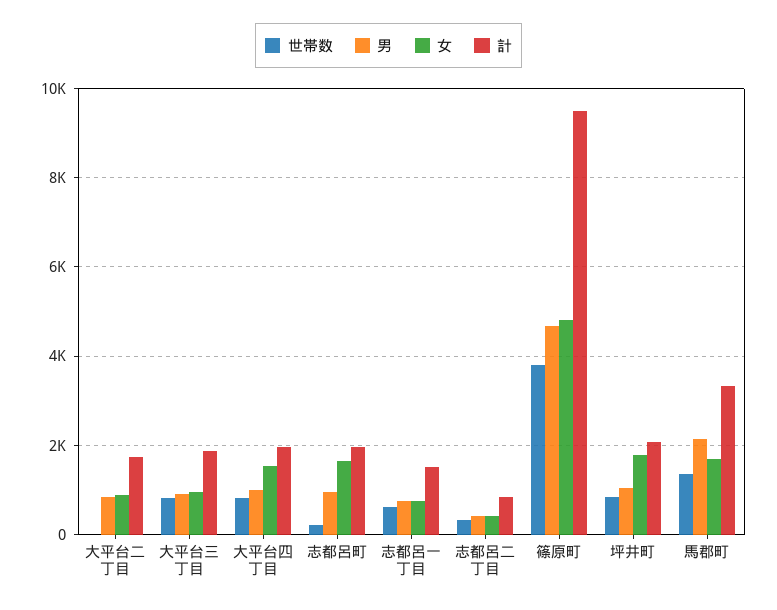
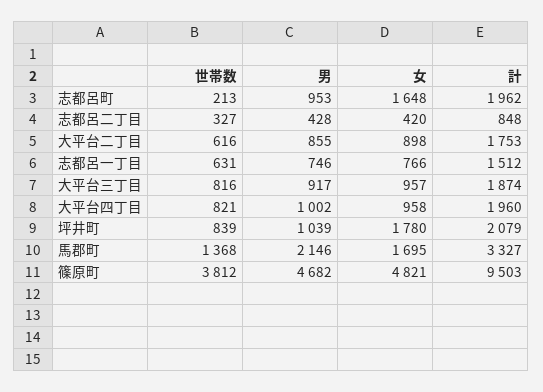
世帯数, 大平台二丁目: 0 -> 616
女, 大平台四丁目: 1600 -> 958

